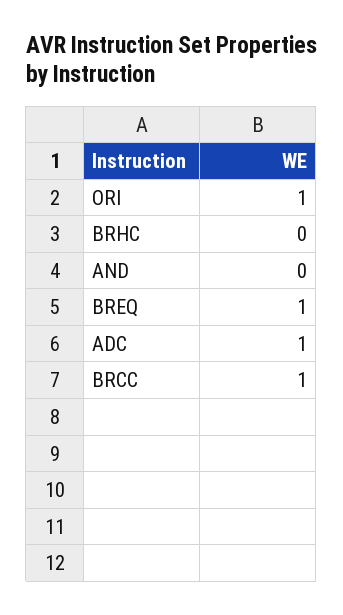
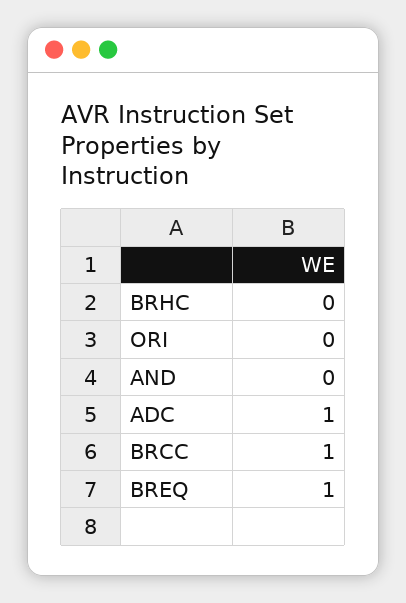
ORI: 1 -> 0

